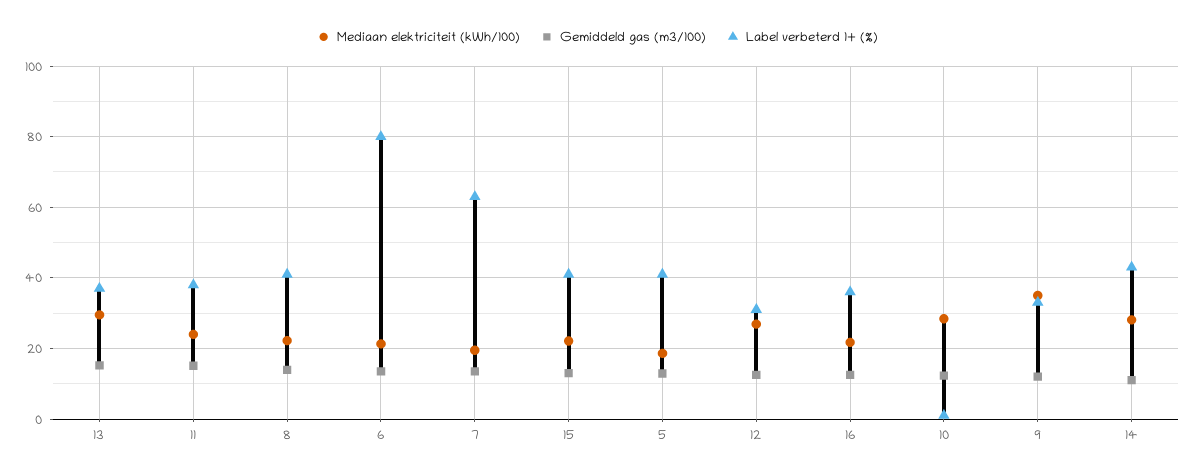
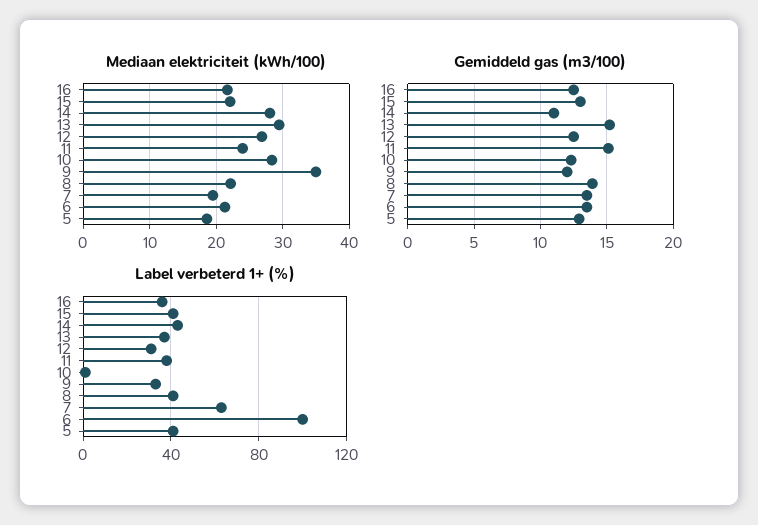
Label verbeterd 1+ (%), 6: 80 -> 100

